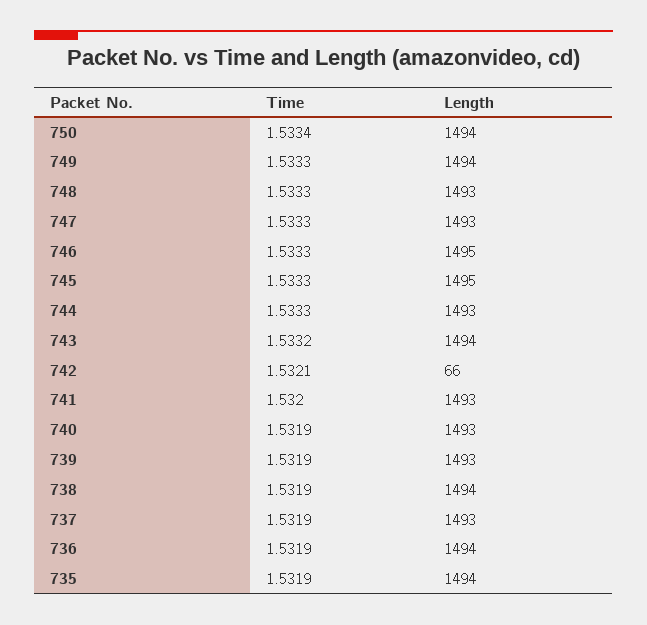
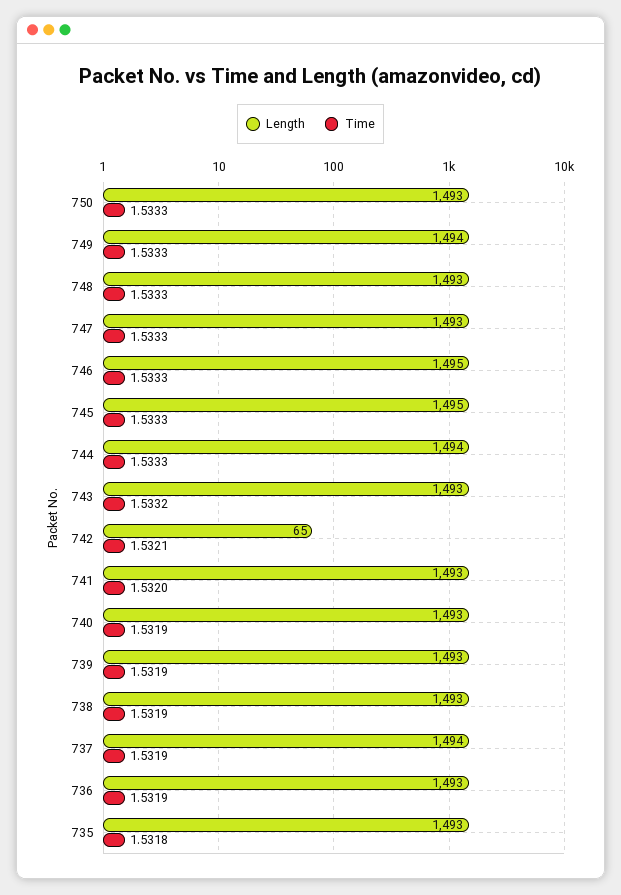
Time, 750: 1.5334 -> 1.5333
Length, 750: 1494 -> 1493
Length, 744: 1493 -> 1494
Length, 743: 1494 -> 1493
Length, 742: 66 -> 65
Length, 738: 1494 -> 1493
Length, 737: 1493 -> 1494
Length, 736: 1494 -> 1493
Time, 735: 1.5319 -> 1.5318
Length, 735: 1494 -> 1493

